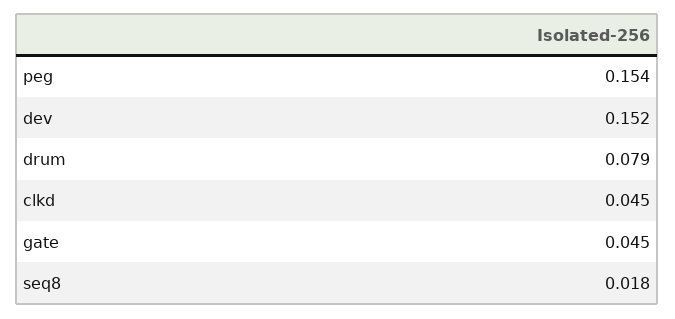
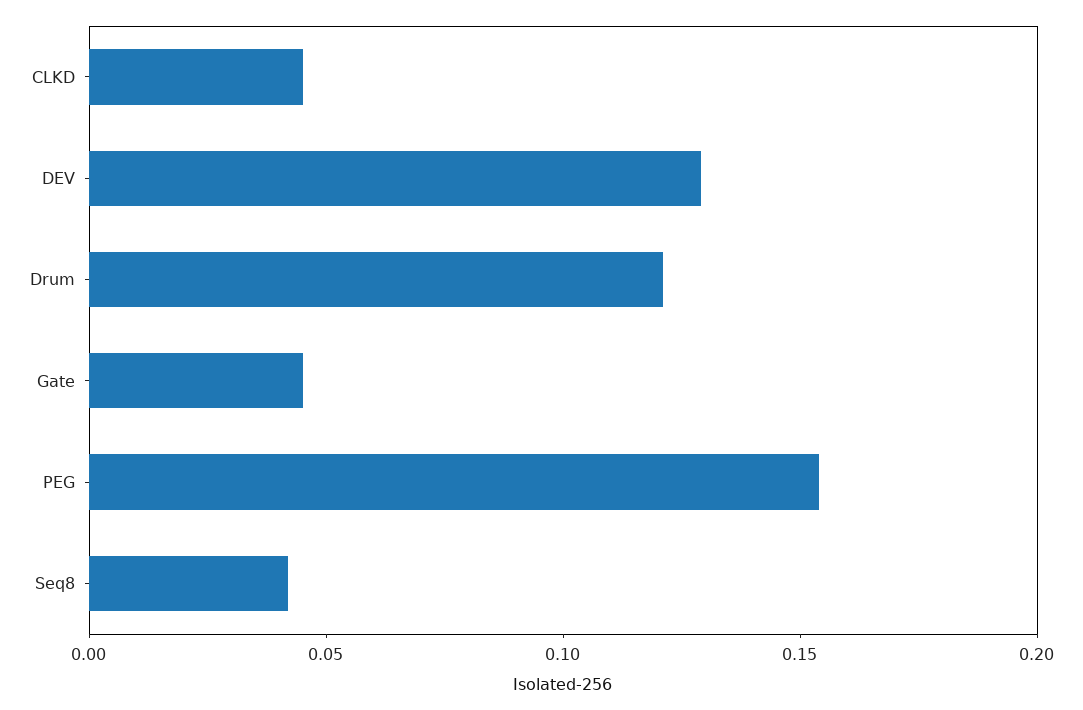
dev: 0.152 -> 0.13
drum: 0.079 -> 0.12
seq8: 0.018 -> 0.04

